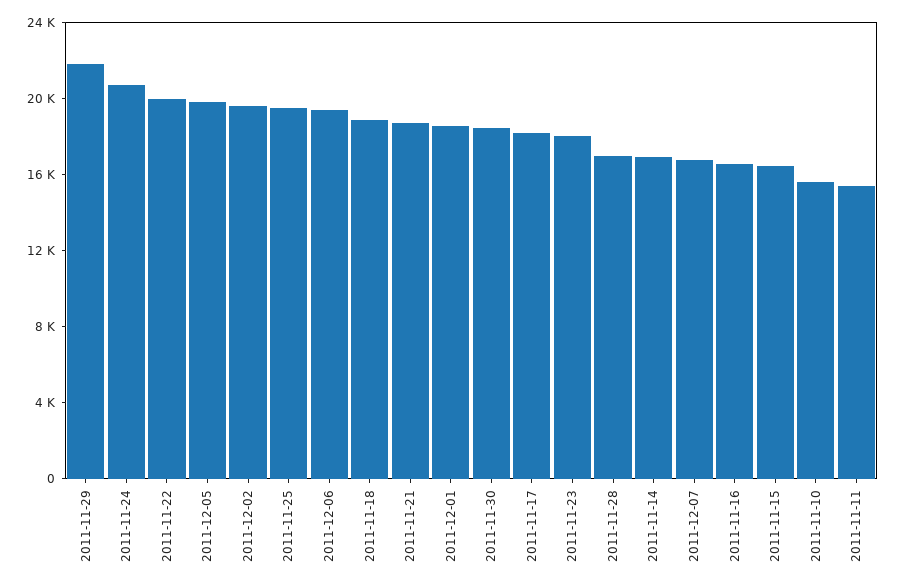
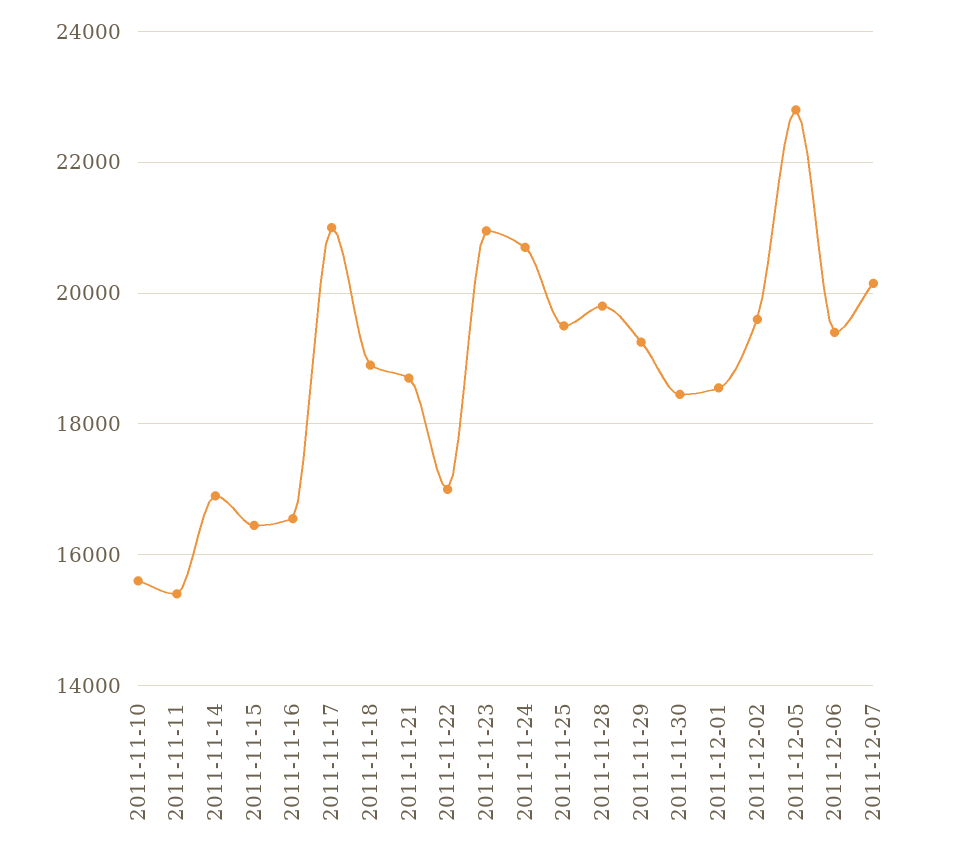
2011-11-29: 22000 -> 19200
2011-11-22: 20000 -> 17000
2011-12-05: 20000 -> 22800
2011-11-17: 18000 -> 21000
2011-11-23: 18000 -> 21000
2011-11-28: 17000 -> 19800
2011-12-07: 17000 -> 20200

